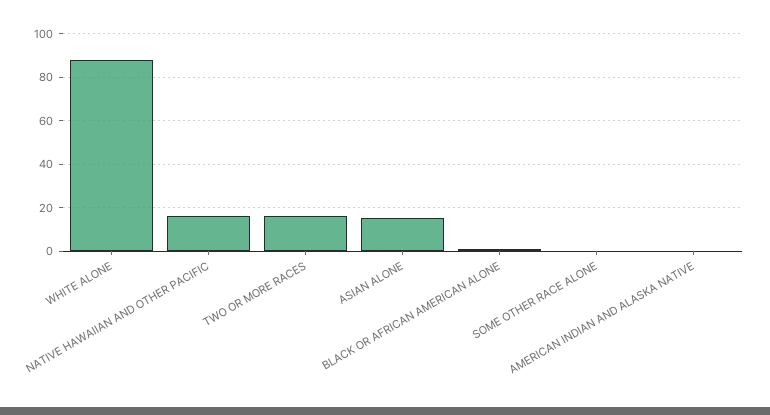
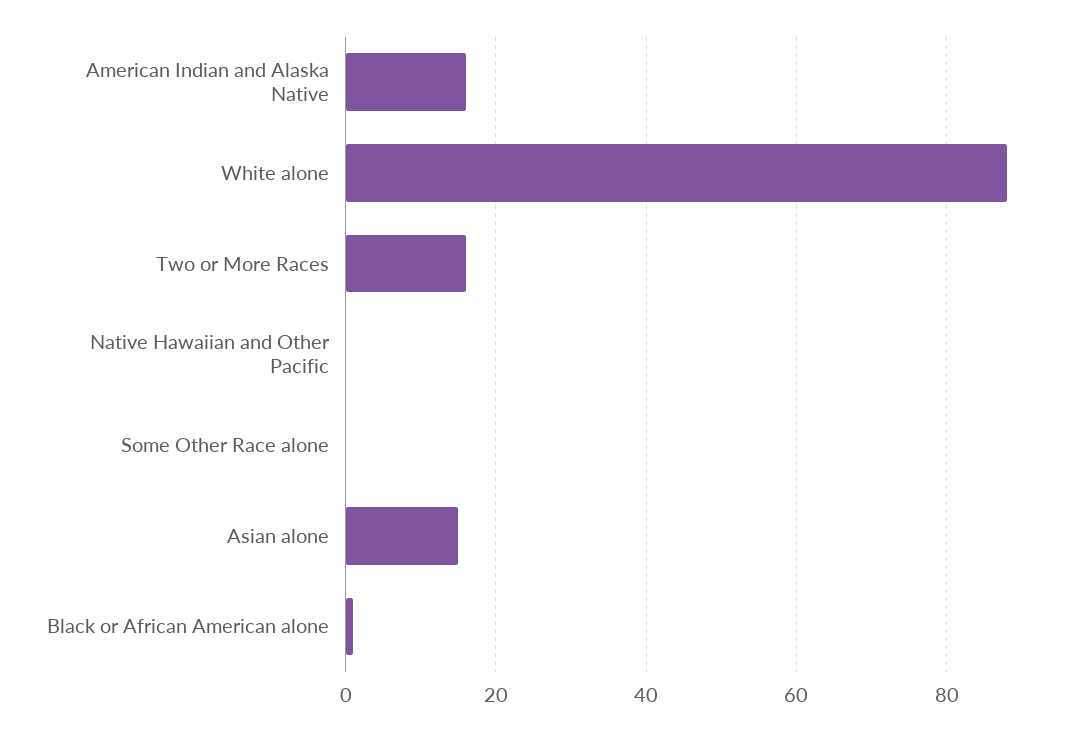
NATIVE HAWAIIAN AND OTHER PACIFIC: 15 -> 0
AMERICAN INDIAN AND ALASKA NATIVE: 0 -> 15

